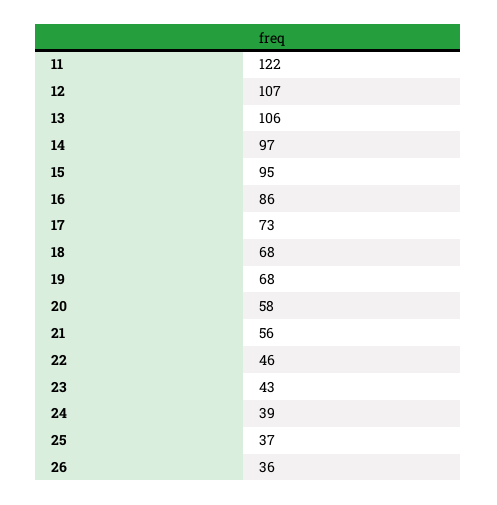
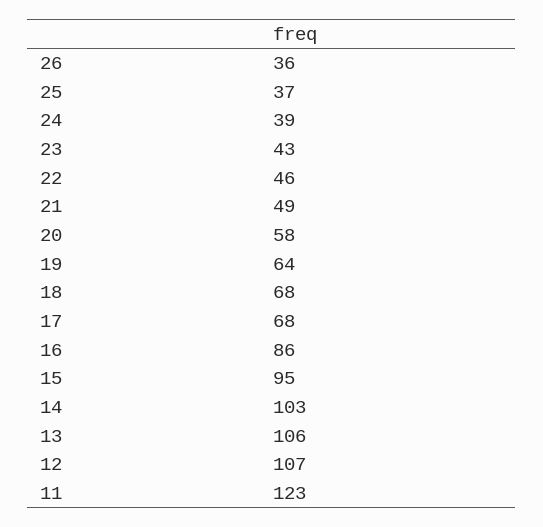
11: 122 -> 123
14: 97 -> 103
17: 73 -> 68
19: 68 -> 64
21: 56 -> 49

